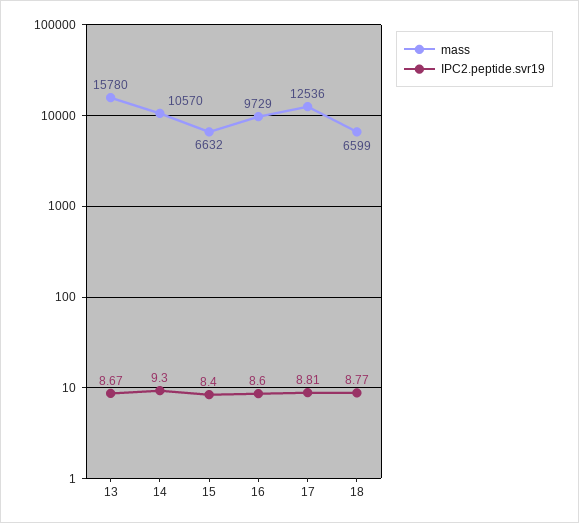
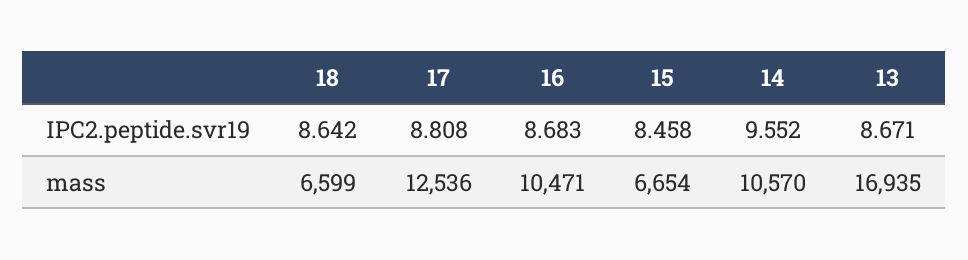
mass, 13: 15780 -> 16935
IPC2.peptide.svr19, 14: 9.3 -> 9.552
mass, 15: 6632 -> 6654
IPC2.peptide.svr19, 15: 8.4 -> 8.458
mass, 16: 9729 -> 10471
IPC2.peptide.svr19, 16: 8.6 -> 8.683
IPC2.peptide.svr19, 18: 8.77 -> 8.642

